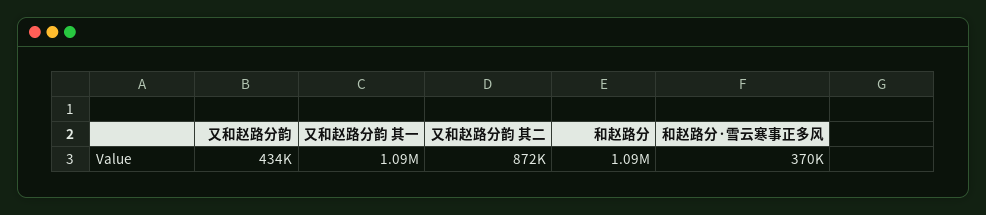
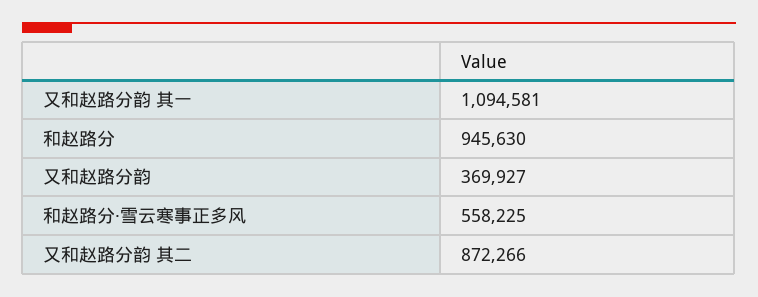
又和赵路分韵: 434000 -> 369927
和赵路分: 1090000 -> 945630
和赵路分·雪云寒事正多风: 370000 -> 558225

